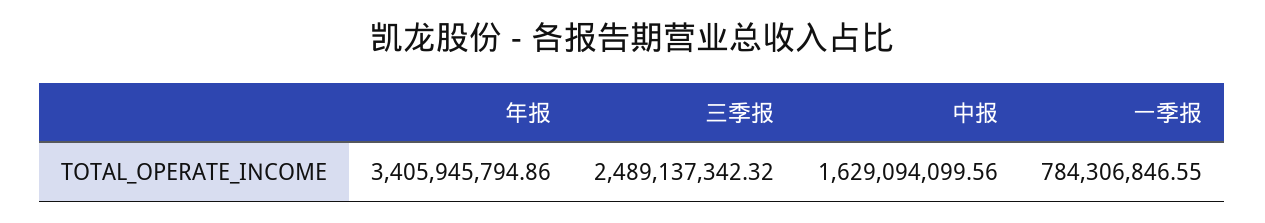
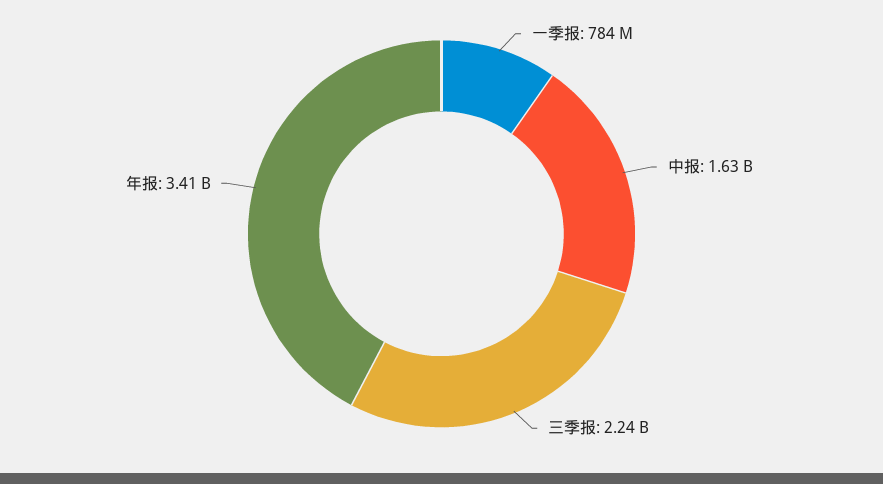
三季报: 2489137342.32 -> 2240000000

